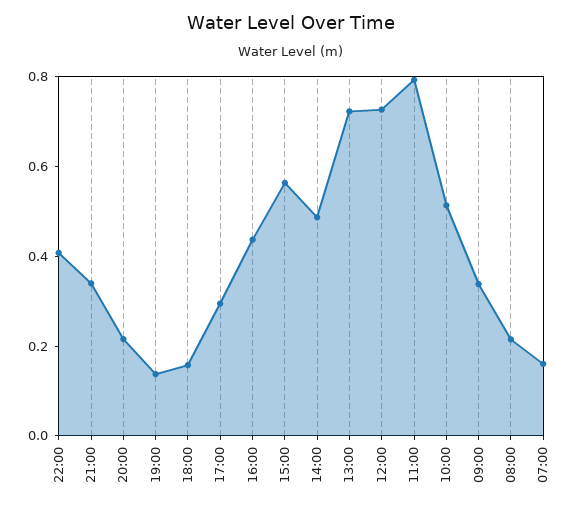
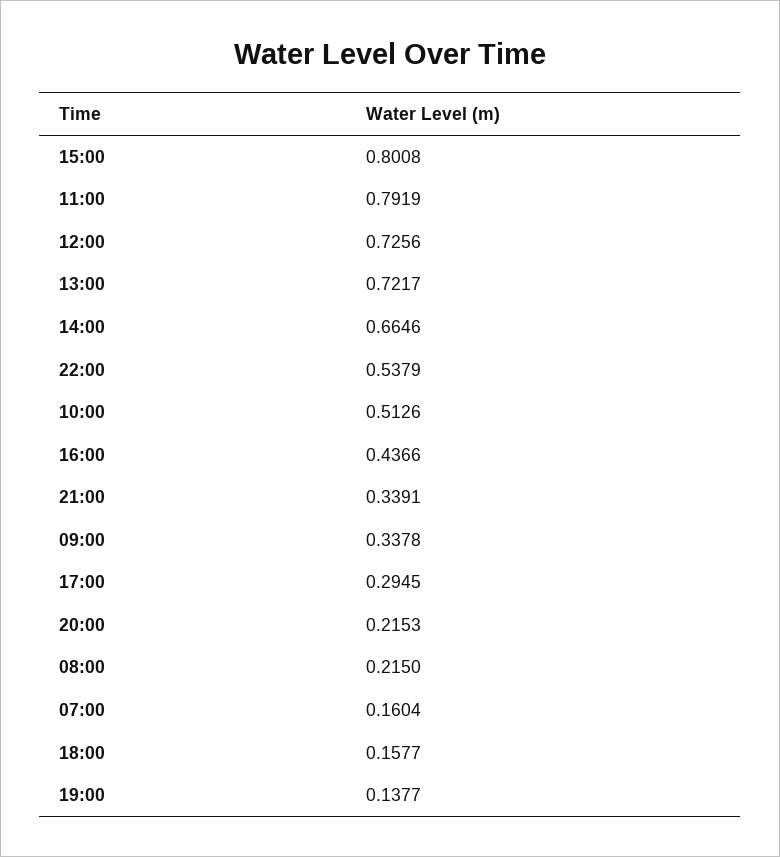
22:00: 0.4 -> 0.5379
15:00: 0.55 -> 0.8008
14:00: 0.5 -> 0.6646

